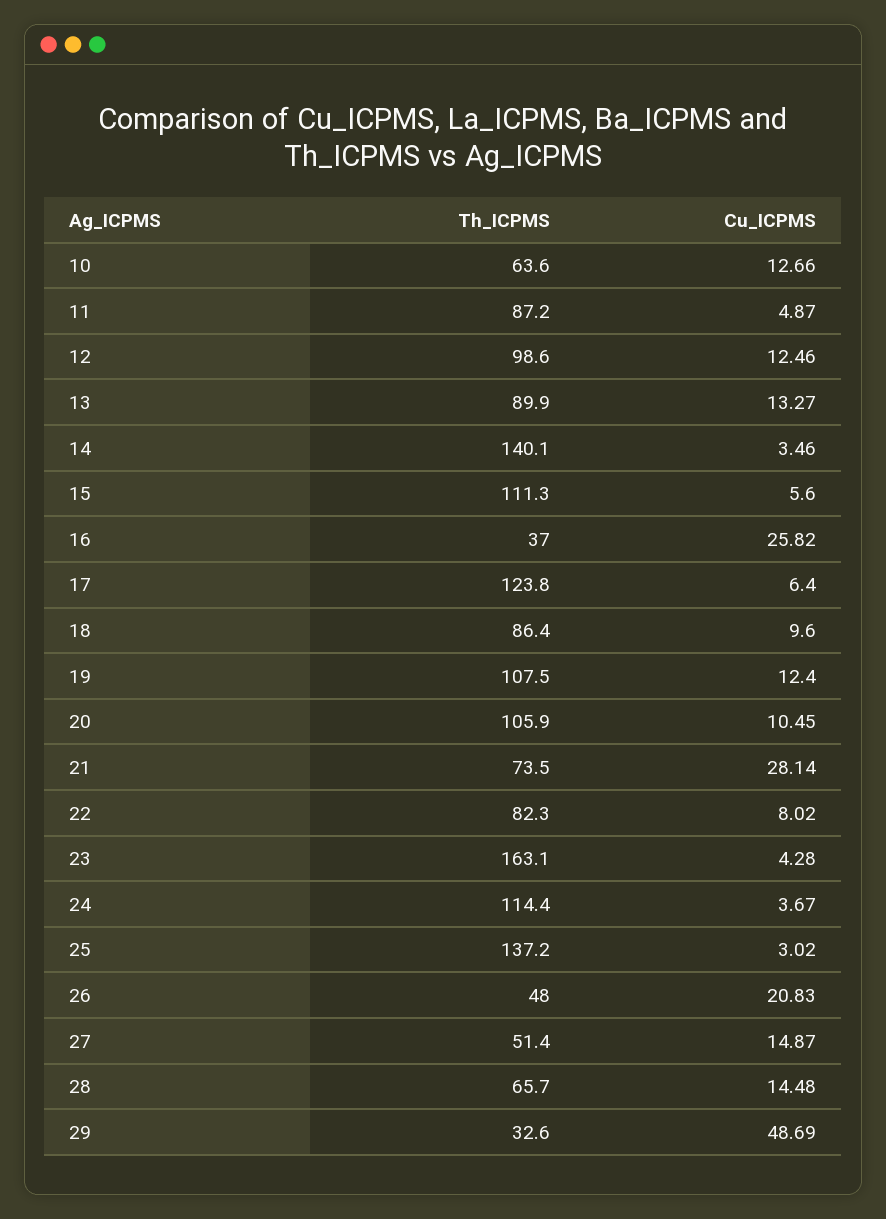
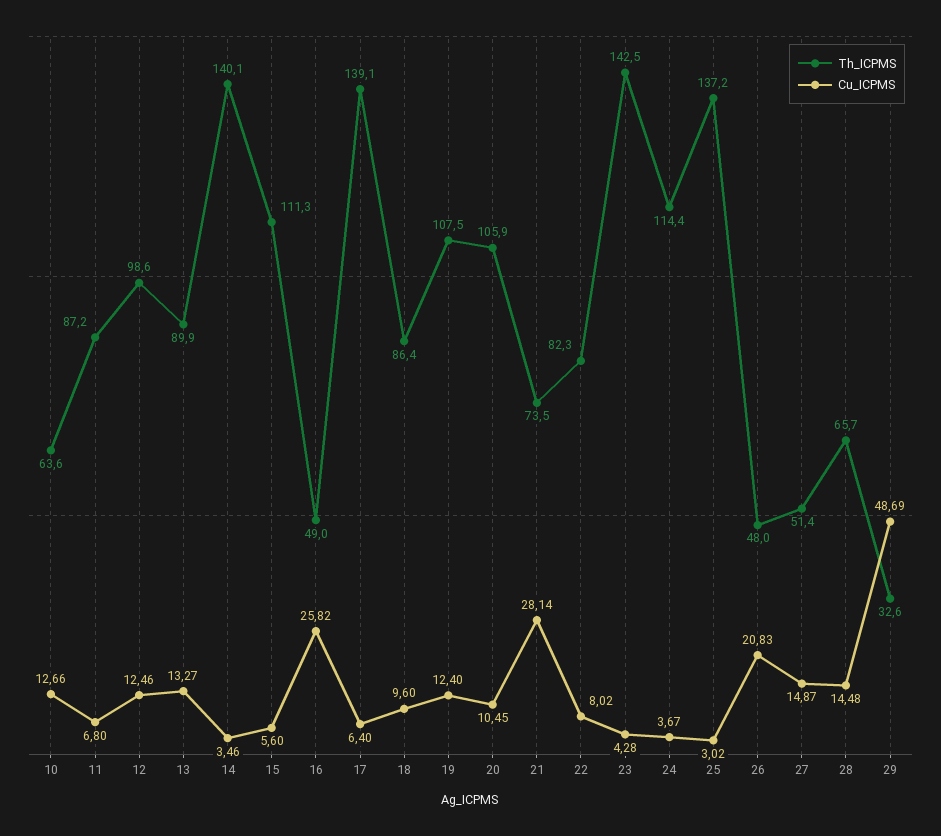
Cu_ICPMS, 11: 4.87 -> 6.8
Th_ICPMS, 16: 37 -> 49
Th_ICPMS, 17: 123.8 -> 139.1
Th_ICPMS, 23: 163.1 -> 142.5

